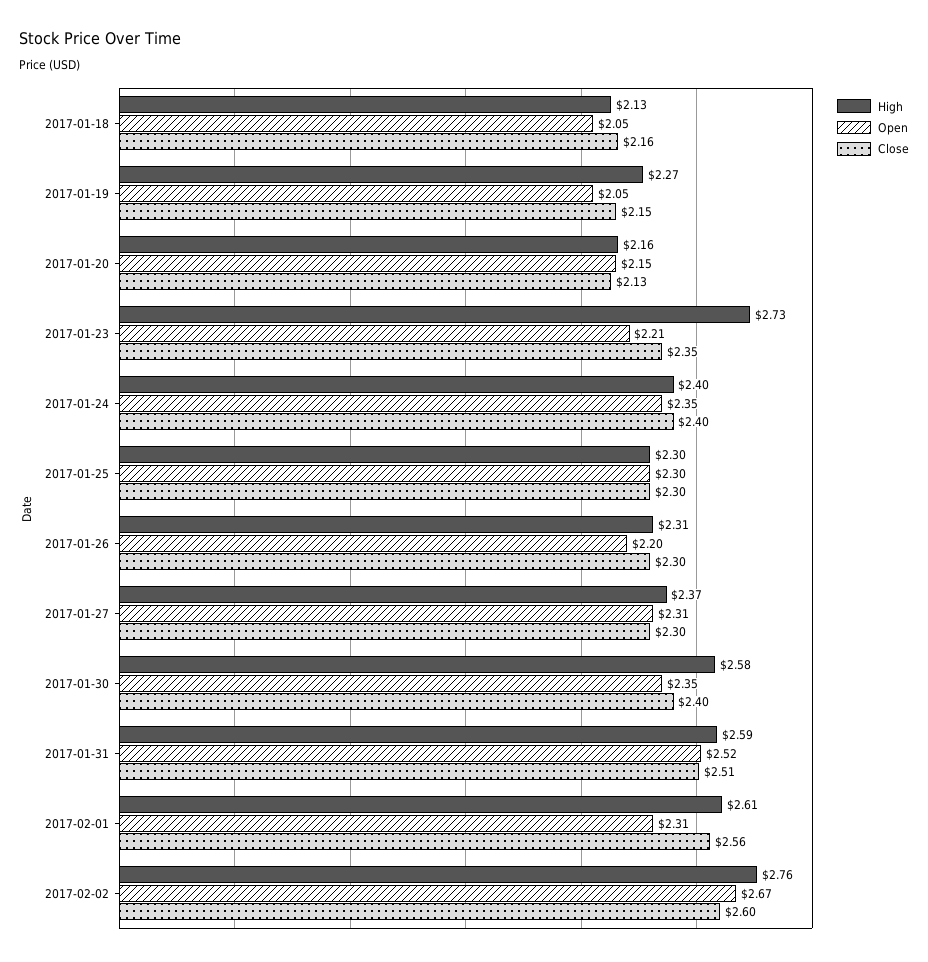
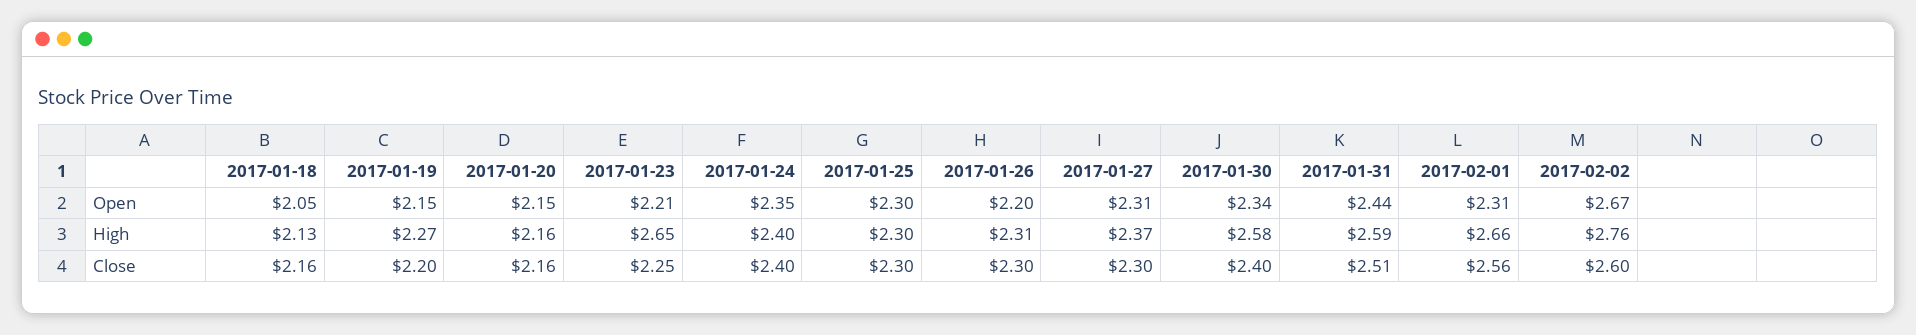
Open, 2017-01-19: 2.05 -> 2.15
Close, 2017-01-19: 2.15 -> 2.2
Close, 2017-01-20: 2.13 -> 2.16
High, 2017-01-23: 2.73 -> 2.65
Close, 2017-01-23: 2.35 -> 2.25
Open, 2017-01-30: 2.35 -> 2.34
Open, 2017-01-31: 2.52 -> 2.44
High, 2017-02-01: 2.61 -> 2.66

